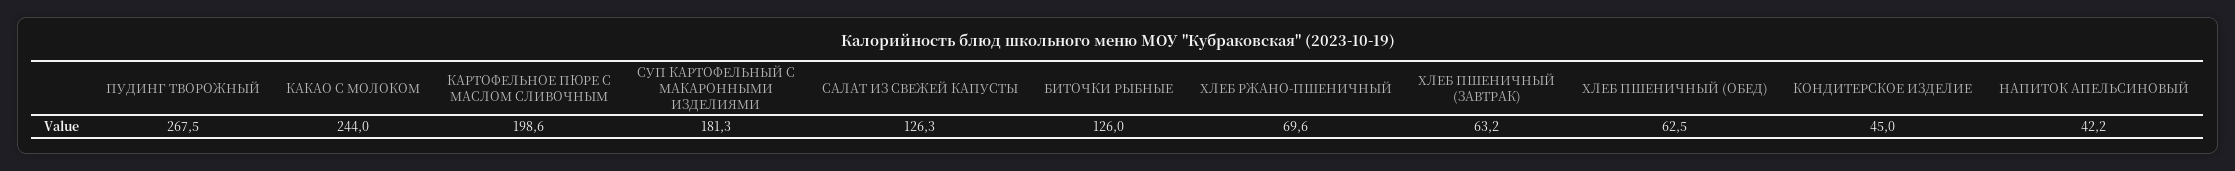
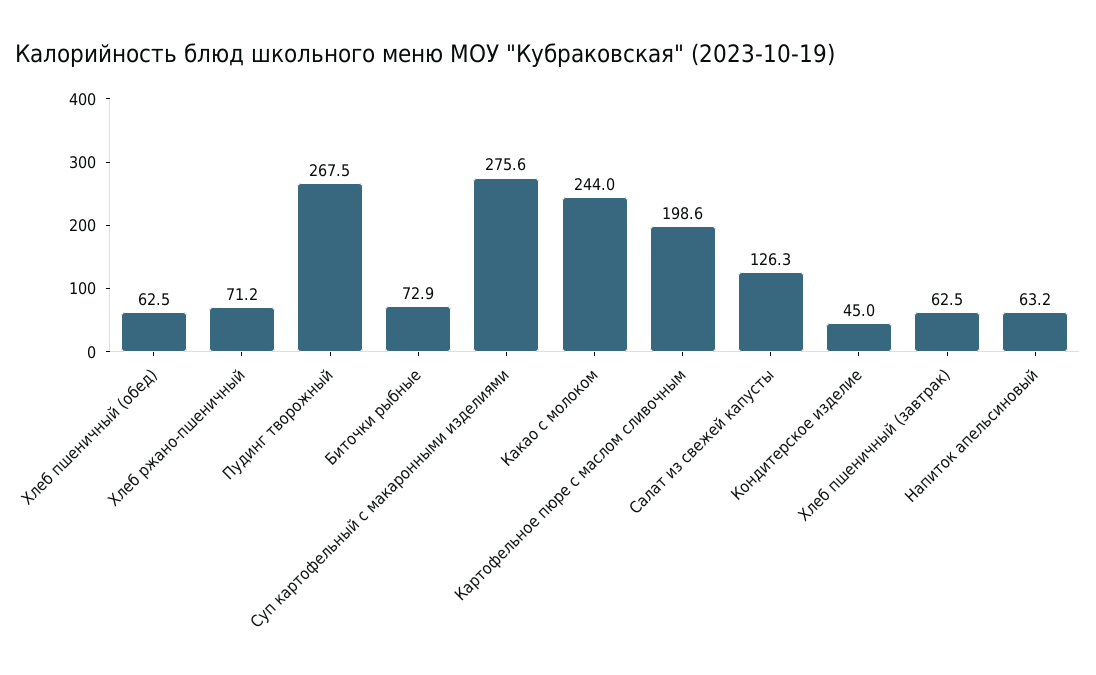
СУП КАРТОФЕЛЬНЫЙ С МАКАРОННЫМИ ИЗДЕЛИЯМИ: 181.3 -> 275.6
БИТОЧКИ РЫБНЫЕ: 126 -> 72.9
ХЛЕБ РЖАНО-ПШЕНИЧНЫЙ: 69.6 -> 71.2
ХЛЕБ ПШЕНИЧНЫЙ (ЗАВТРАК): 63.2 -> 62.5
НАПИТОК АПЕЛЬСИНОВЫЙ: 42.2 -> 63.2

